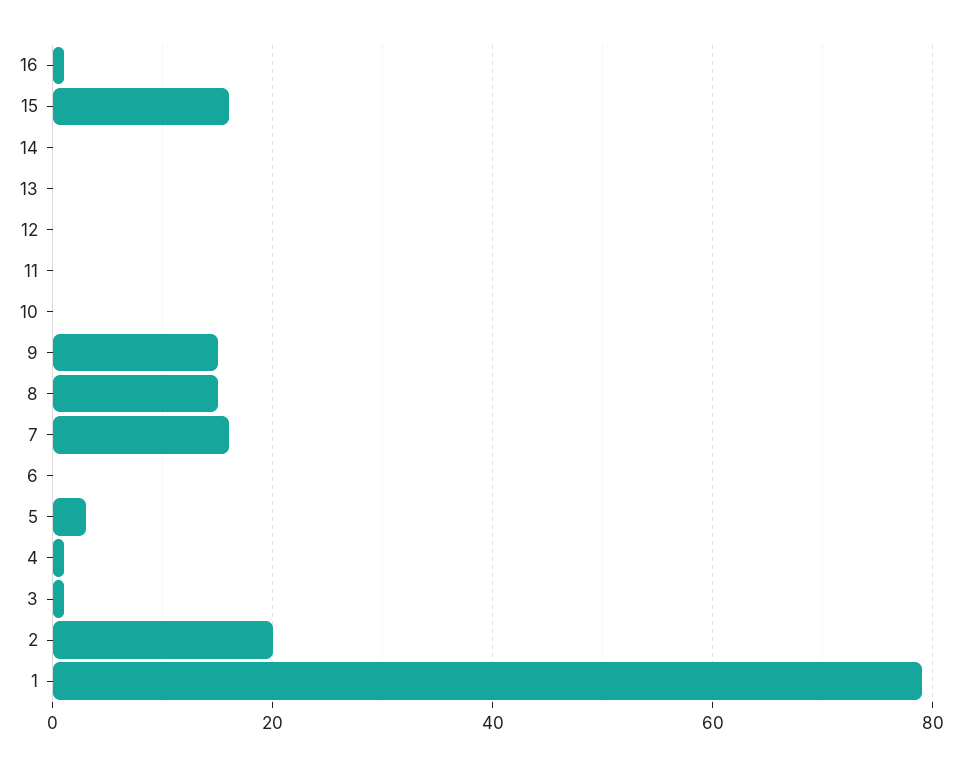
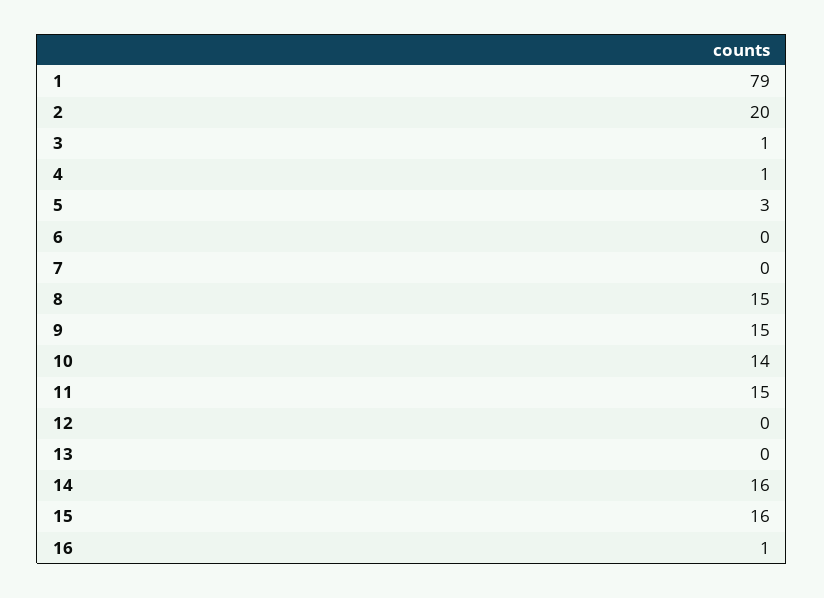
14: 0 -> 16
11: 0 -> 15
10: 0 -> 14
7: 15 -> 0

